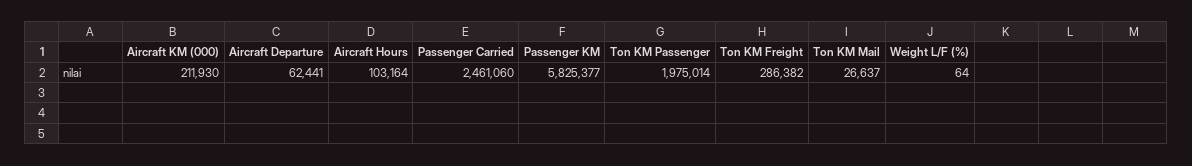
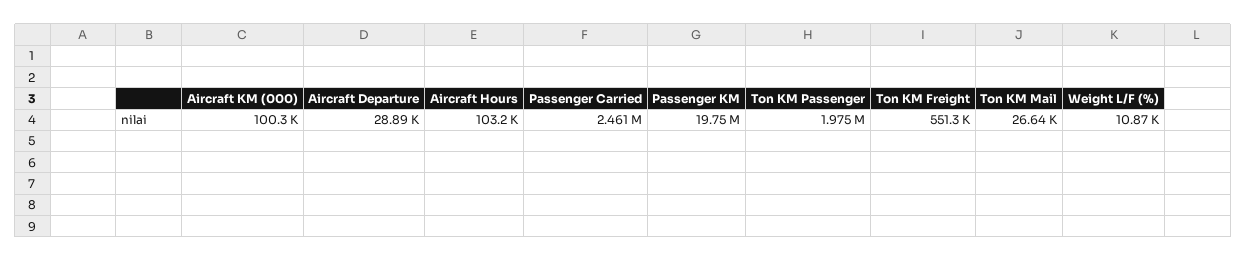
Aircraft KM (000): 211930 -> 100300
Aircraft Departure: 62441 -> 28890
Passenger KM: 5825377 -> 19750000
Ton KM Freight: 286382 -> 551300
Weight L/F (%): 64 -> 10870

